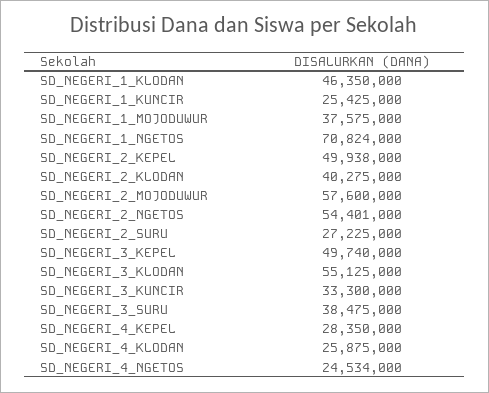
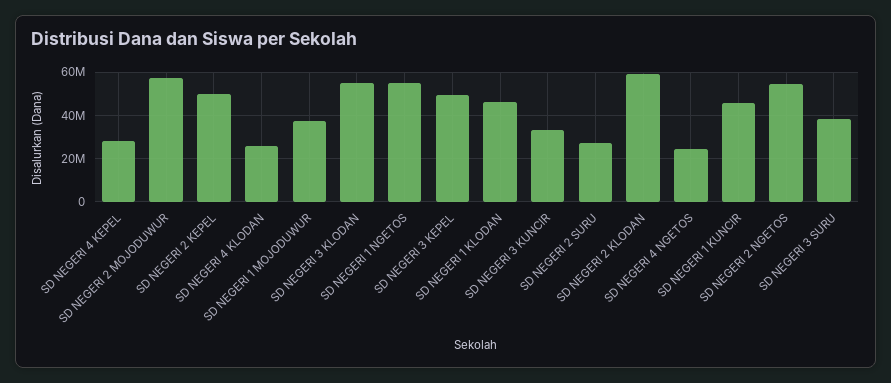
SD_NEGERI_1_KUNCIR: 25425000 -> 45000000
SD_NEGERI_1_NGETOS: 70824000 -> 55000000
SD_NEGERI_2_KLODAN: 40275000 -> 60000000

